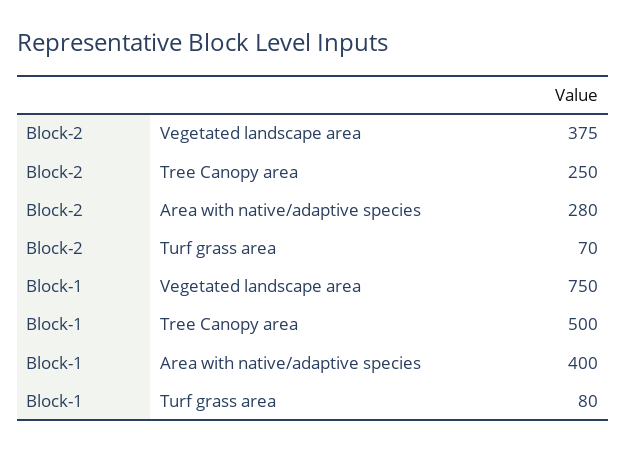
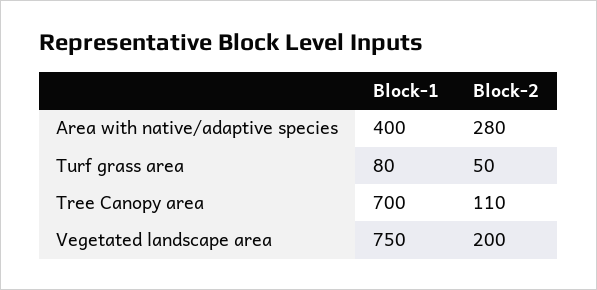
Block-2, Vegetated landscape area: 375 -> 200
Block-2, Tree Canopy area: 250 -> 110
Block-2, Turf grass area: 70 -> 50
Block-1, Tree Canopy area: 500 -> 700

